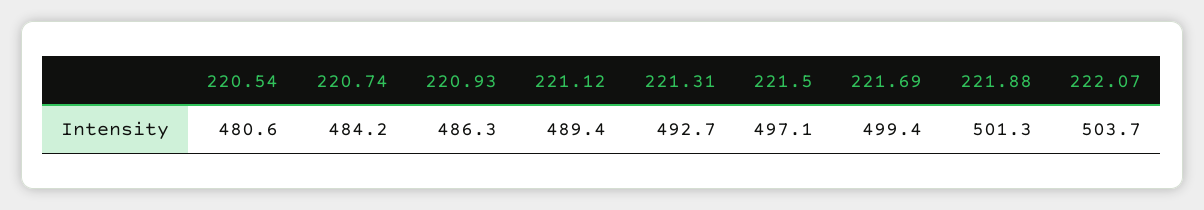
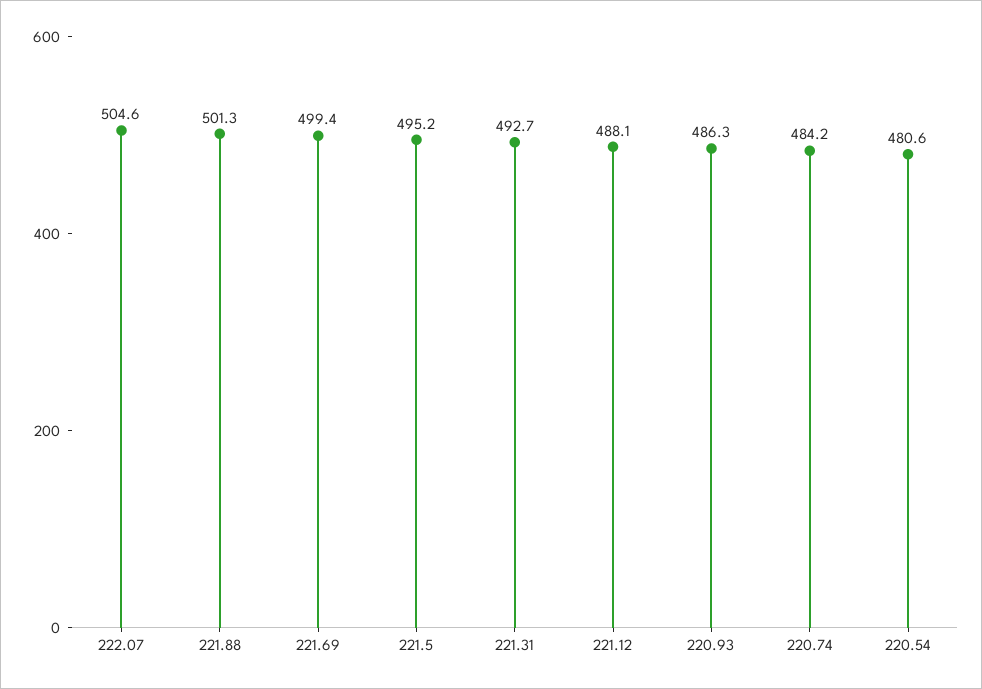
221.12: 489.4 -> 488.1
221.5: 497.1 -> 495.2
222.07: 503.7 -> 504.6

